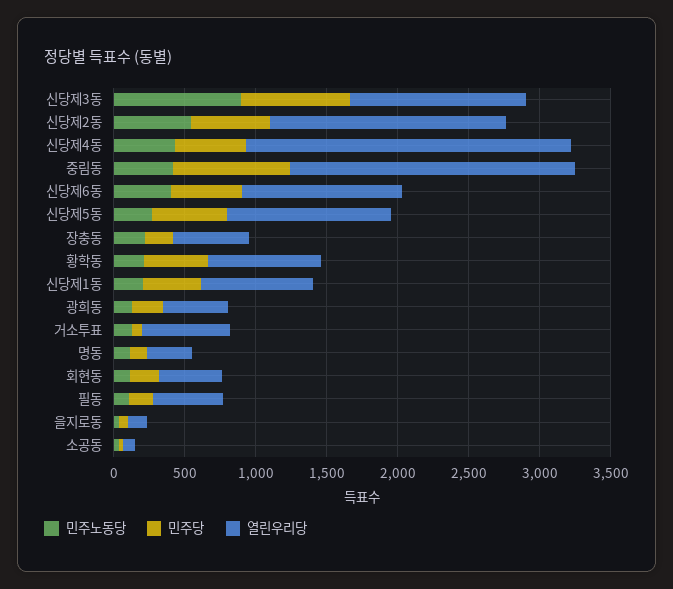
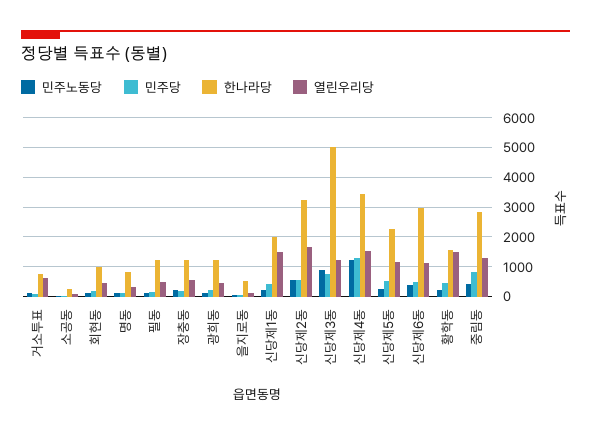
민주노동당, 신당제4동: 400 -> 1250
민주당, 신당제4동: 500 -> 1250
열린우리당, 신당제4동: 2300 -> 1500
열린우리당, 중림동: 2000 -> 1250
열린우리당, 황학동: 800 -> 1500
열린우리당, 신당제1동: 800 -> 1500
한나라당, 거소투표: none -> 750
한나라당, 소공동: none -> 250
한나라당, 회현동: none -> 1000
한나라당, 명동: none -> 750
한나라당, 필동: none -> 1250
한나라당, 장충동: none -> 1250
한나라당, 광희동: none -> 1250
한나라당, 을지로동: none -> 500
한나라당, 신당제1동: none -> 2000
한나라당, 신당제2동: none -> 3250
한나라당, 신당제3동: none -> 5000
한나라당, 신당제4동: none -> 3500
한나라당, 신당제5동: none -> 2250
한나라당, 신당제6동: none -> 3000
한나라당, 황학동: none -> 1500
한나라당, 중림동: none -> 2750

